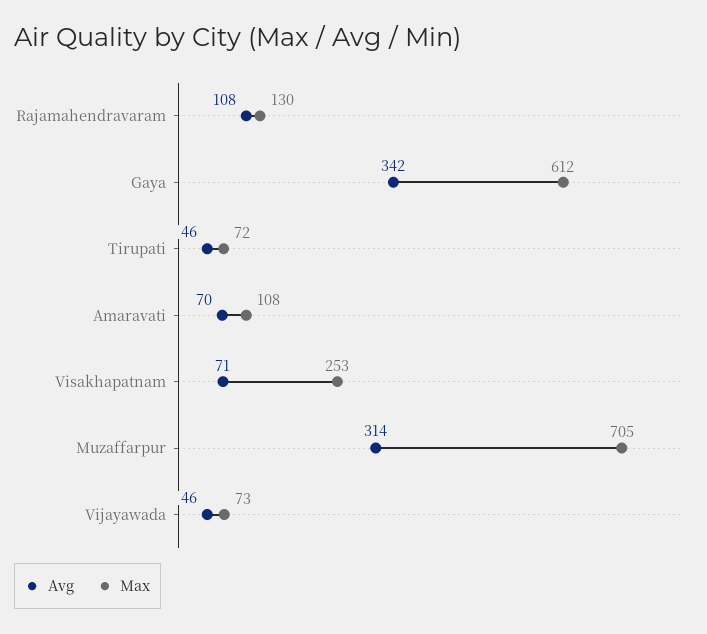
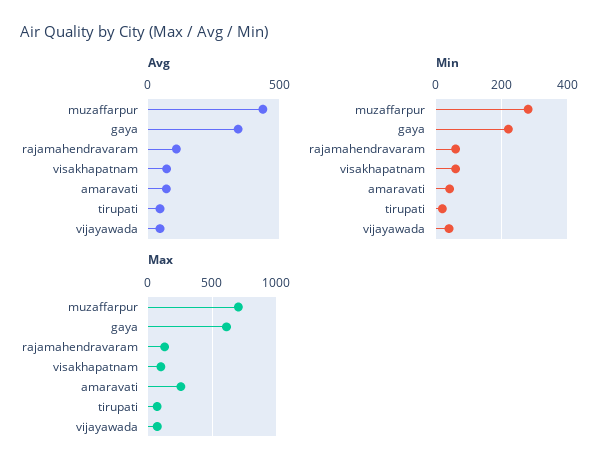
Max, Amaravati: 108 -> 250
Max, Visakhapatnam: 253 -> 100
Avg, Muzaffarpur: 314 -> 450
Min, Muzaffarpur: none -> 280
Min, Gaya: none -> 220
Min, Rajamahendravaram: none -> 60
Min, Visakhapatnam: none -> 60
Min, Amaravati: none -> 40
Min, Tirupati: none -> 20
Min, Vijayawada: none -> 40

